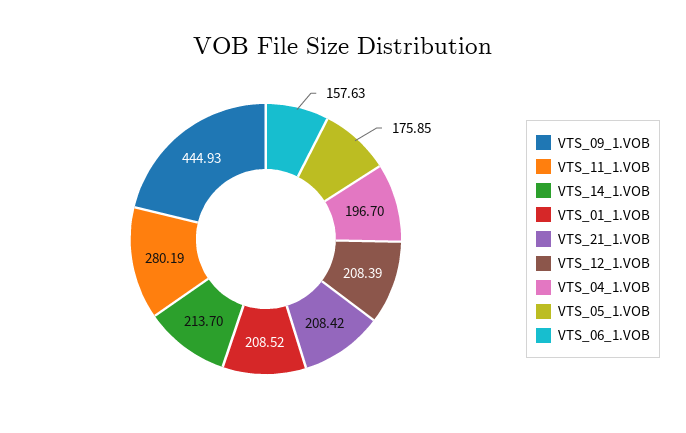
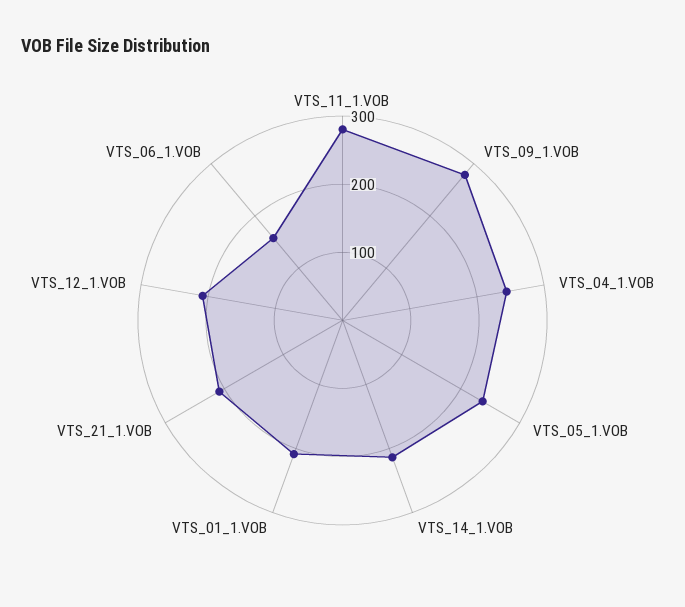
VTS_09_1.VOB: 444.93 -> 280
VTS_04_1.VOB: 196.7 -> 240
VTS_05_1.VOB: 175.85 -> 240

